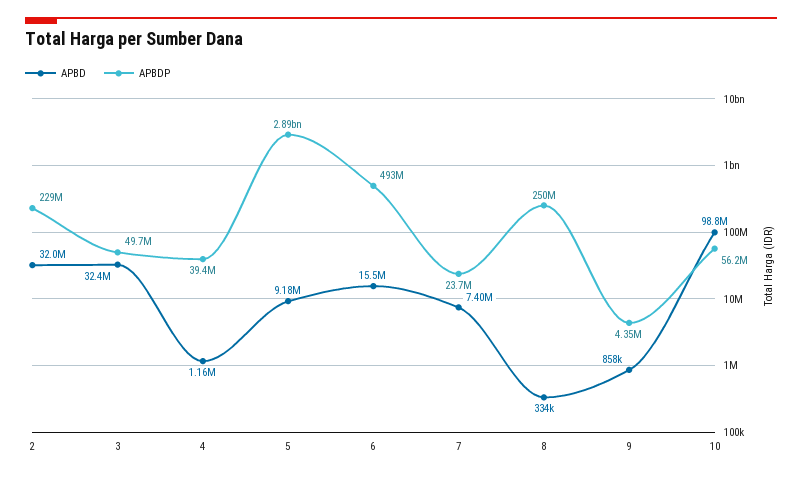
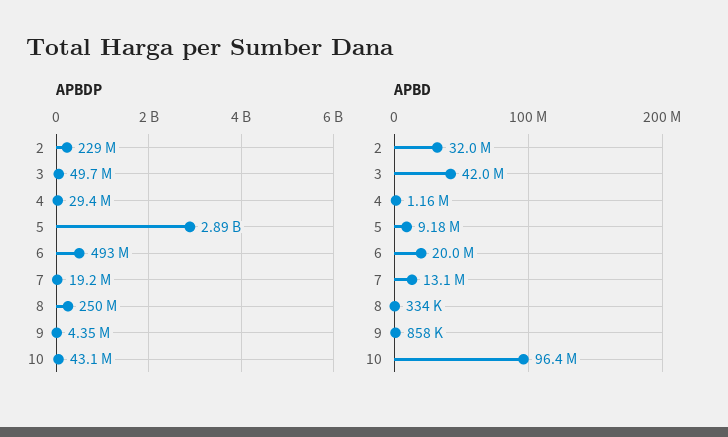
APBD, 3: 32400000 -> 42000000
APBDP, 4: 39400000 -> 29400000
APBD, 6: 15500000 -> 20000000
APBD, 7: 7400000 -> 13100000
APBDP, 7: 23700000 -> 19200000
APBD, 10: 98800000 -> 96400000
APBDP, 10: 56200000 -> 43100000

